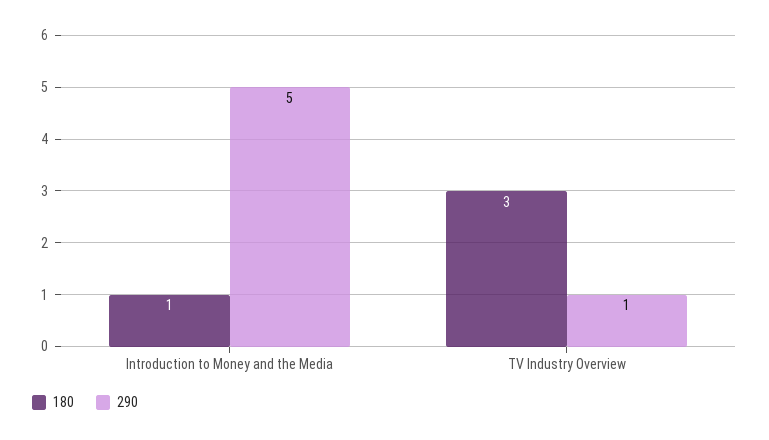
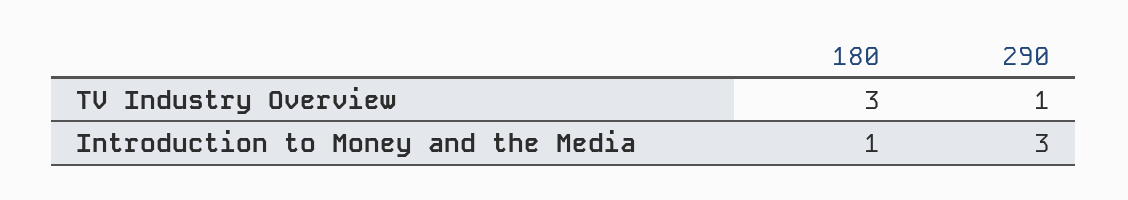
290, Introduction to Money and the Media: 5 -> 3

